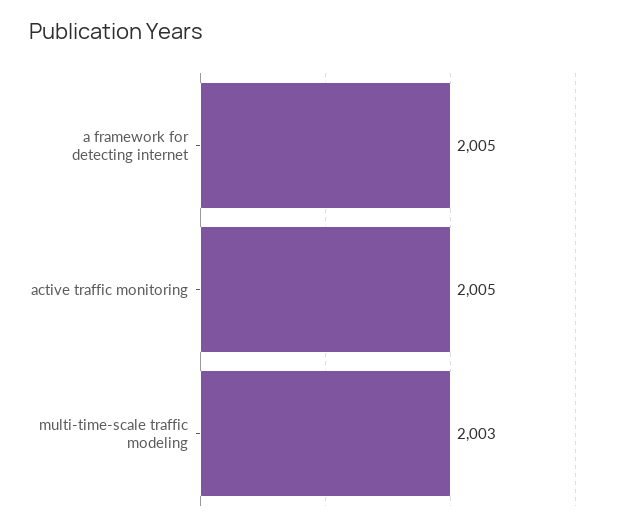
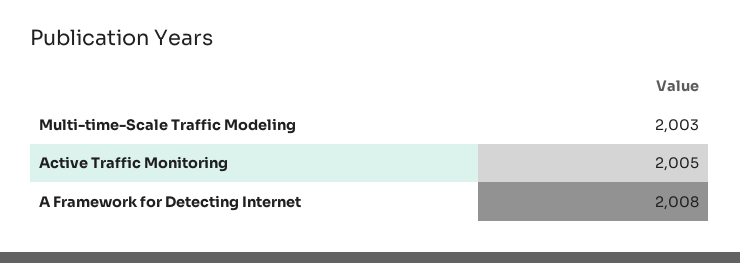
a framework for detecting internet: 2005 -> 2008

